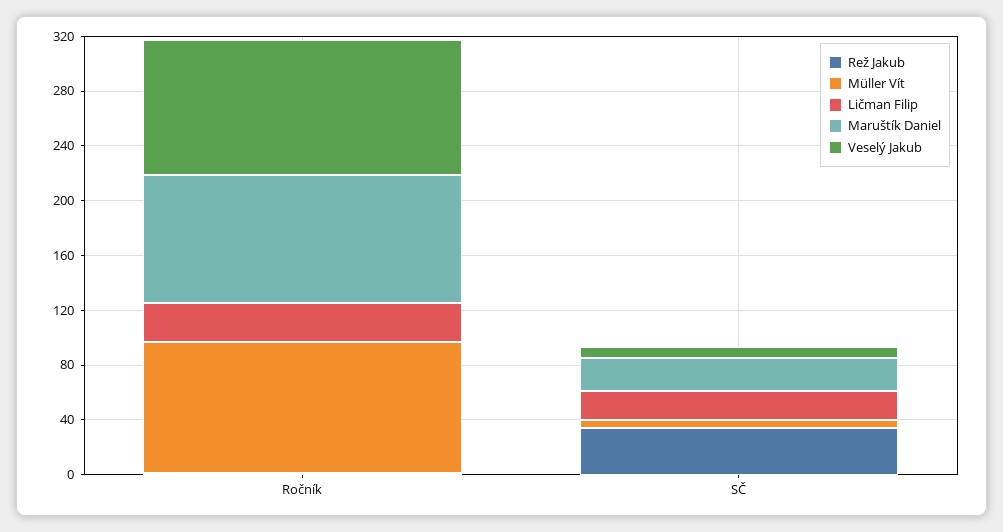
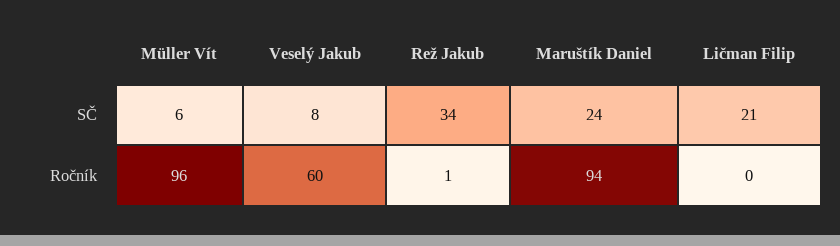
Ličman Filip, Ročník: 30 -> 0
Veselý Jakub, Ročník: 100 -> 60

